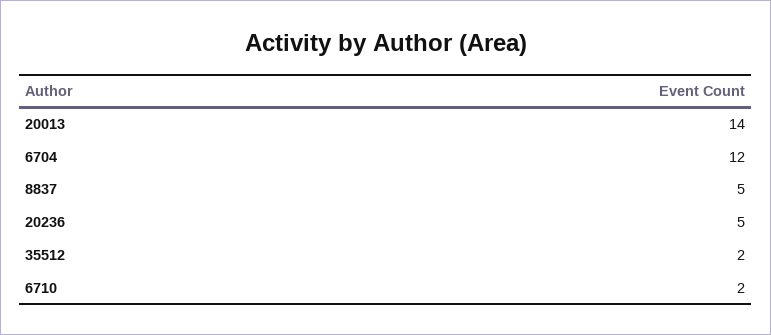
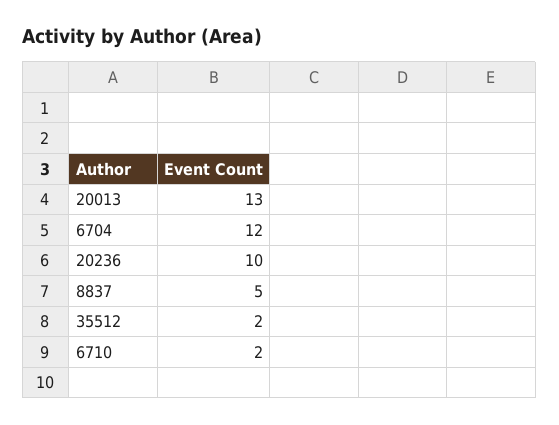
20013: 14 -> 13
20236: 5 -> 10

